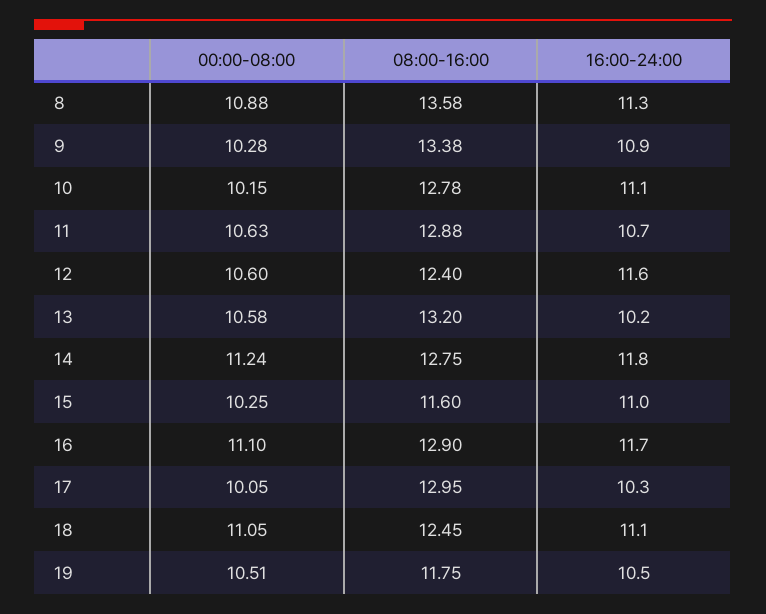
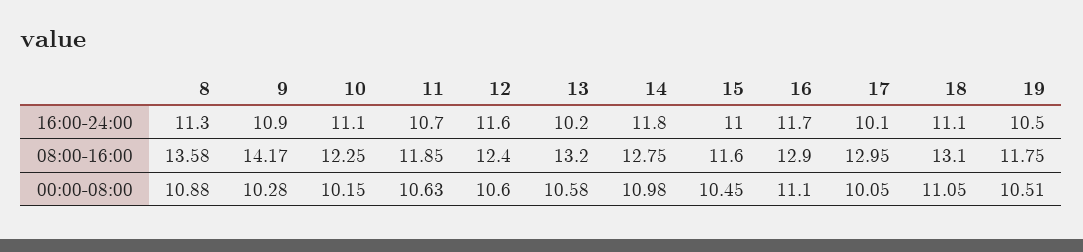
08:00-16:00, 9: 13.38 -> 14.17
08:00-16:00, 10: 12.78 -> 12.25
08:00-16:00, 11: 12.88 -> 11.85
00:00-08:00, 14: 11.24 -> 10.98
00:00-08:00, 15: 10.25 -> 10.45
16:00-24:00, 17: 10.3 -> 10.1
08:00-16:00, 18: 12.45 -> 13.1

